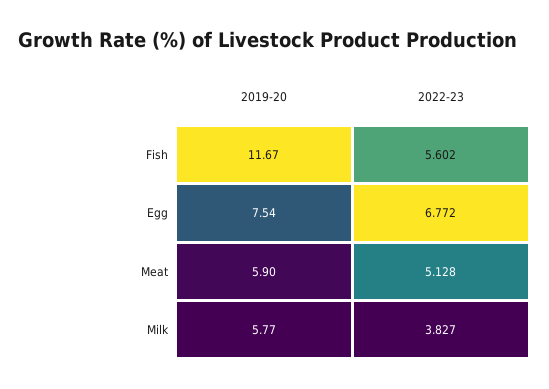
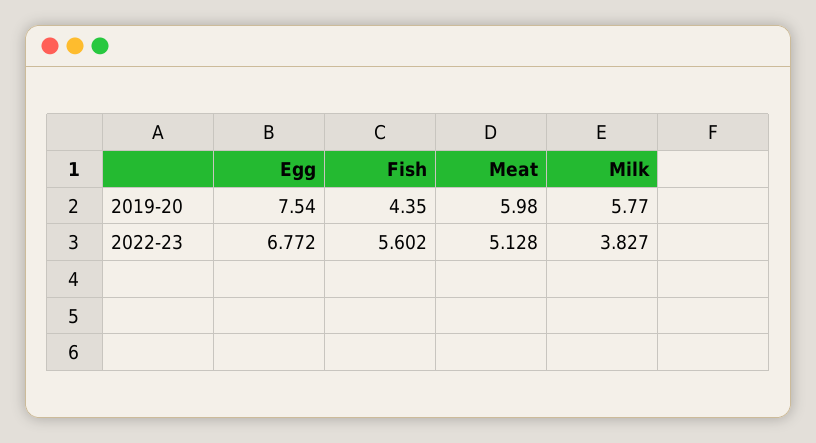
2019-20, Fish: 11.67 -> 4.35
2019-20, Meat: 5.9 -> 5.98

